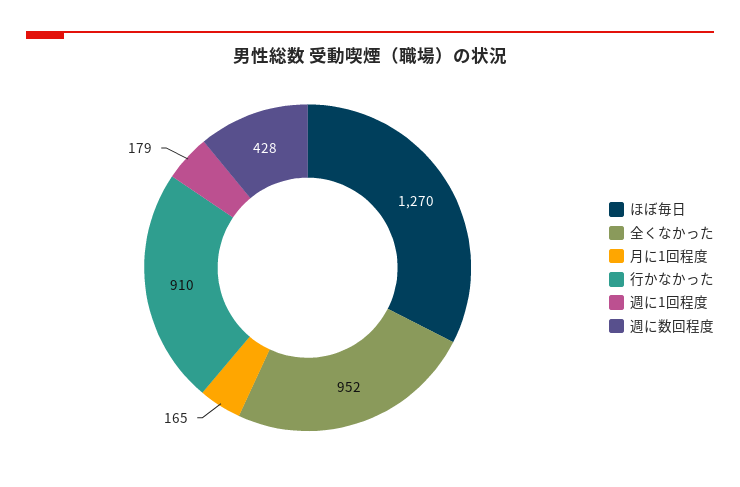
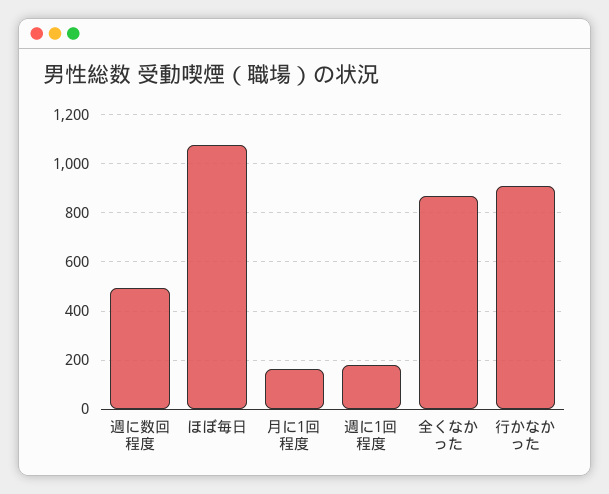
ほぼ毎日: 1270 -> 1075
全くなかった: 952 -> 875
週に数回程度: 428 -> 500

